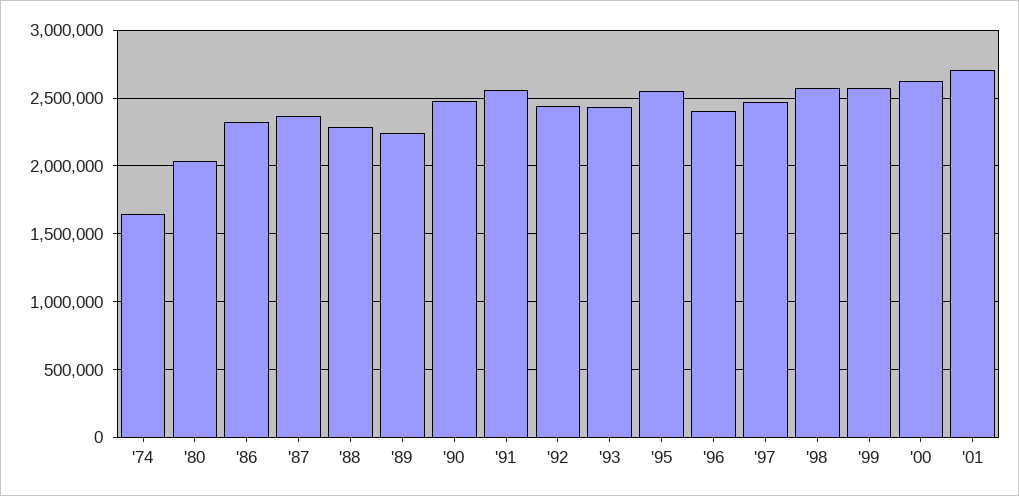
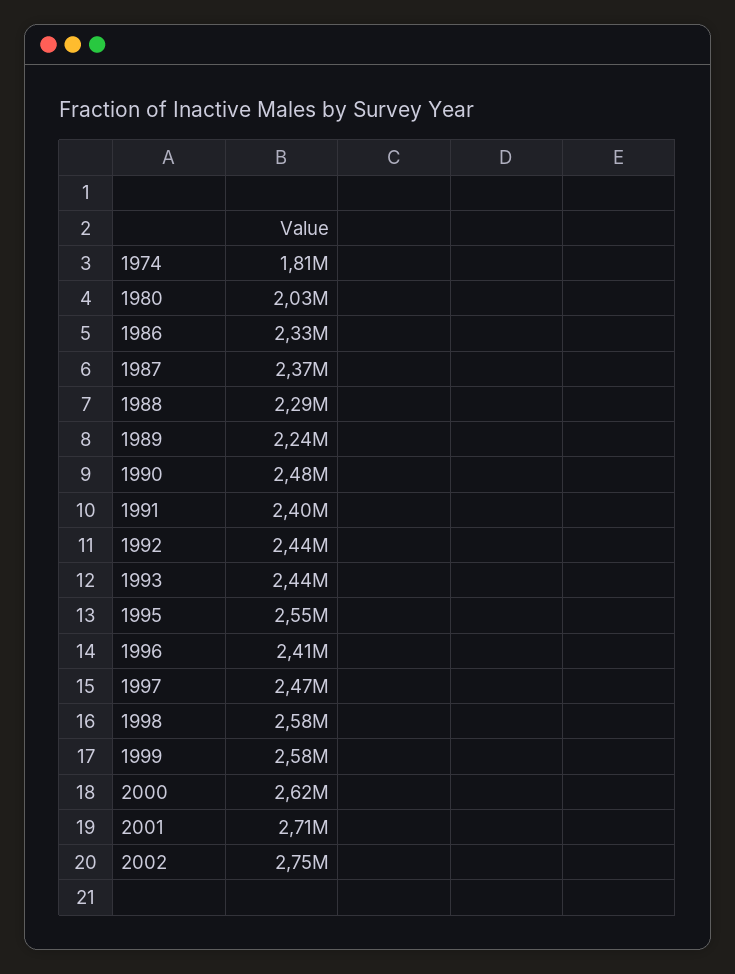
'74: 1650000 -> 1810000
'91: 2550000 -> 2400000
2002: none -> 2750000

